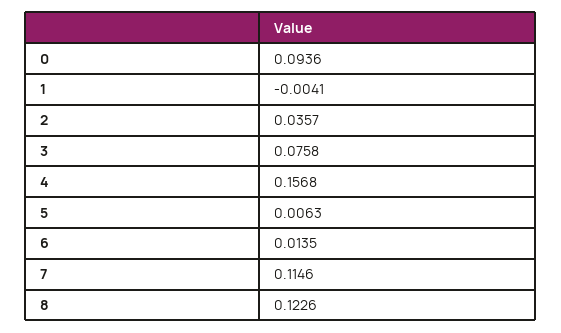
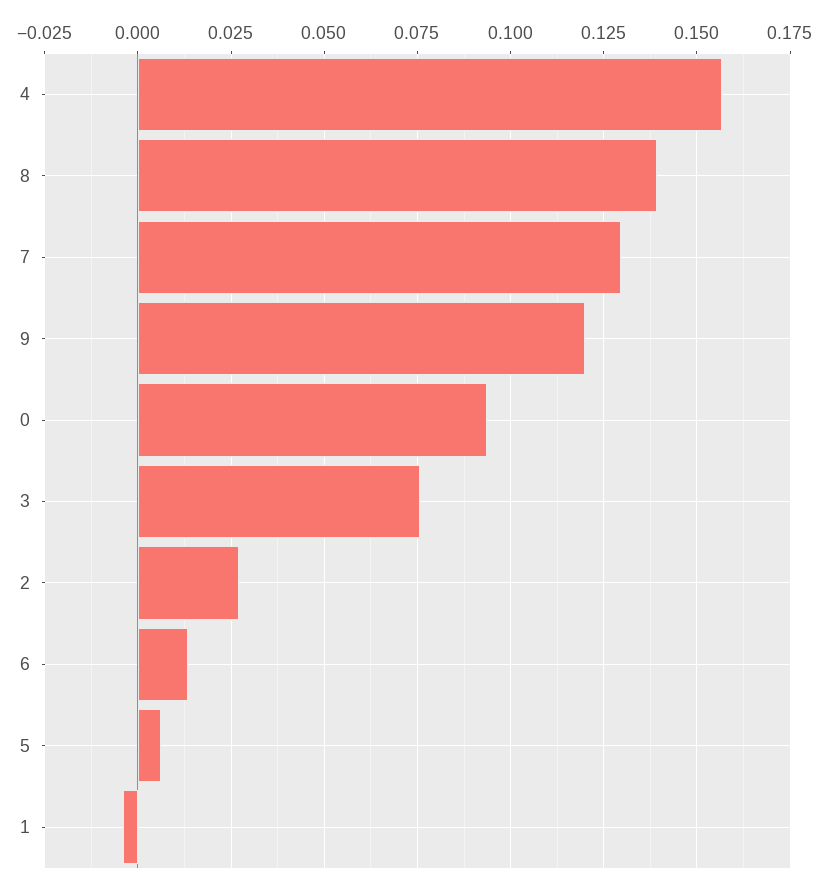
2: 0.0357 -> 0.0275
7: 0.1146 -> 0.13
8: 0.1226 -> 0.14
9: none -> 0.12

